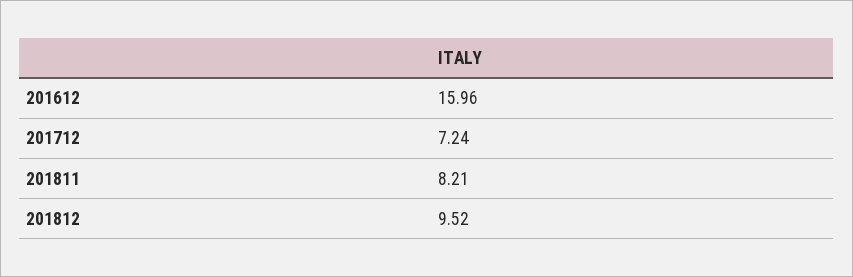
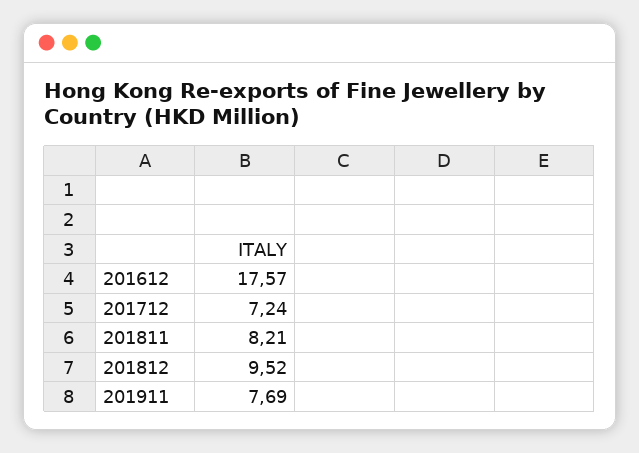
201612: 15.96 -> 17.57
201911: none -> 7.69

